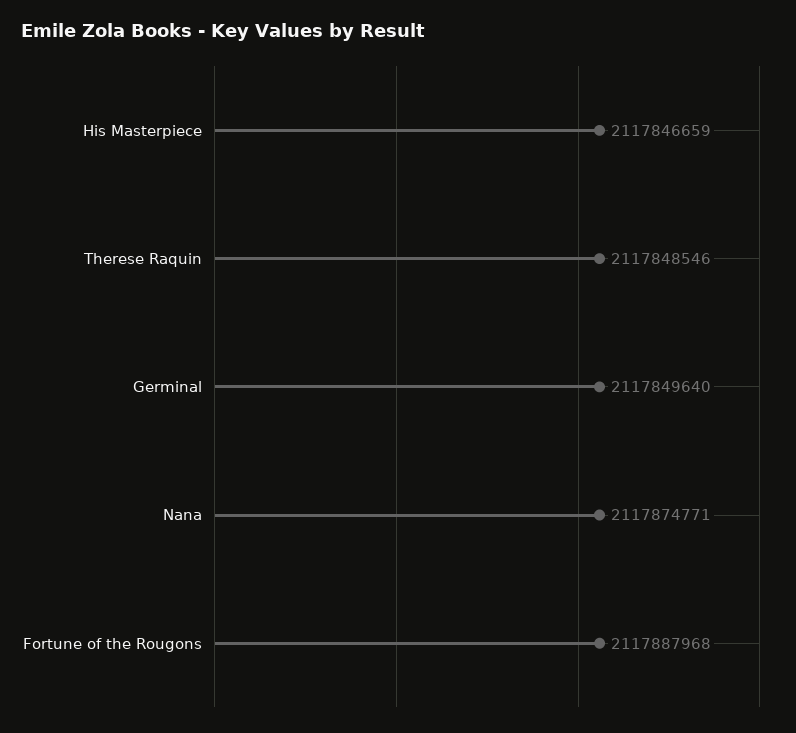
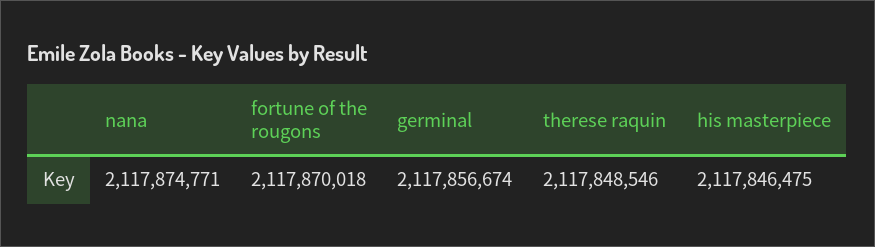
His Masterpiece: 2117846659 -> 2117846475
Germinal: 2117849640 -> 2117856674
Fortune of the Rougons: 2117887968 -> 2117870018

